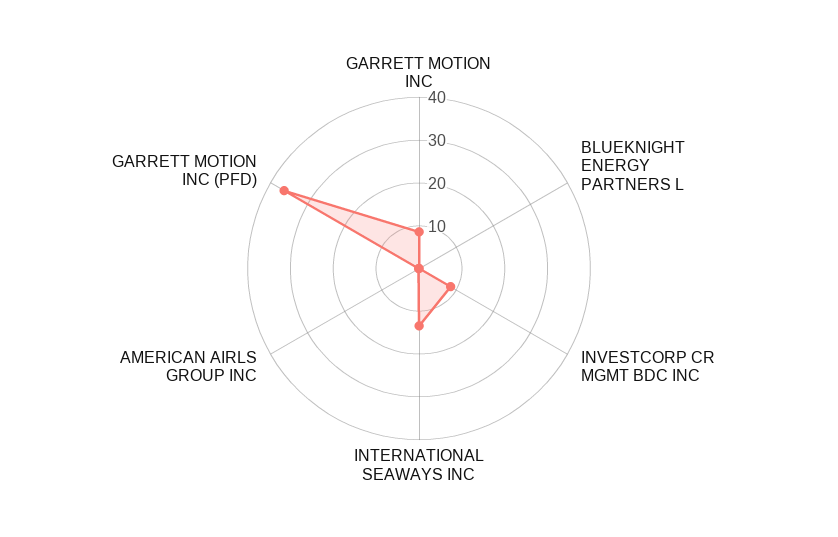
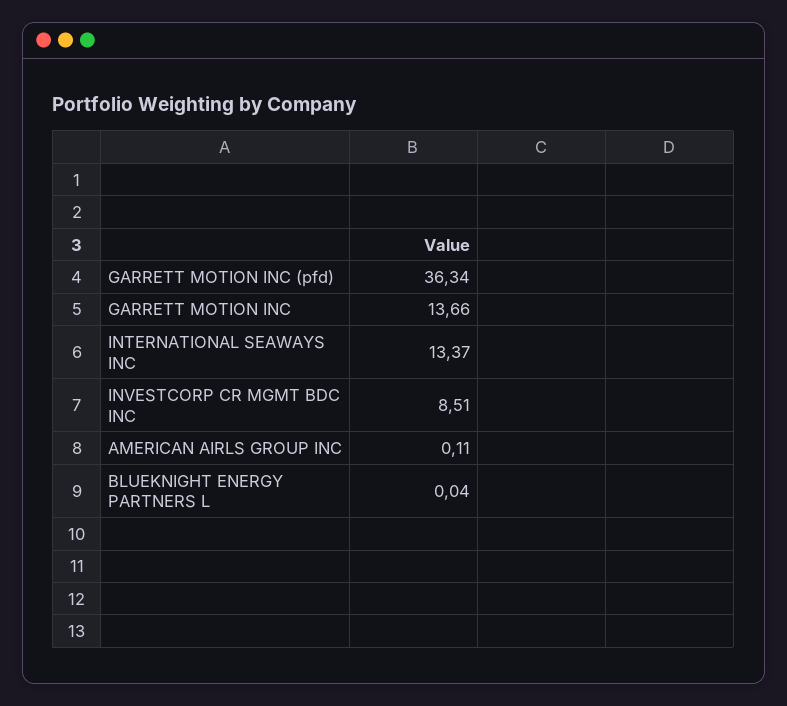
GARRETT MOTION INC: 8 -> 13.66

